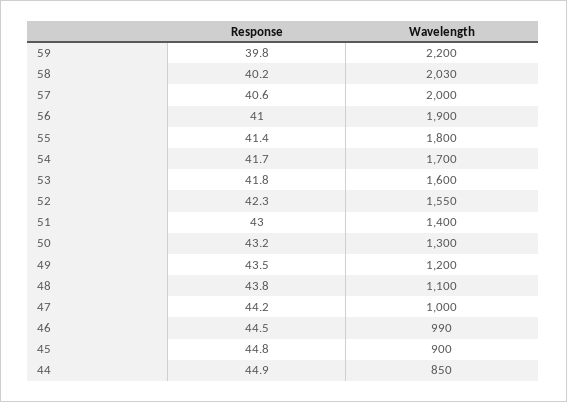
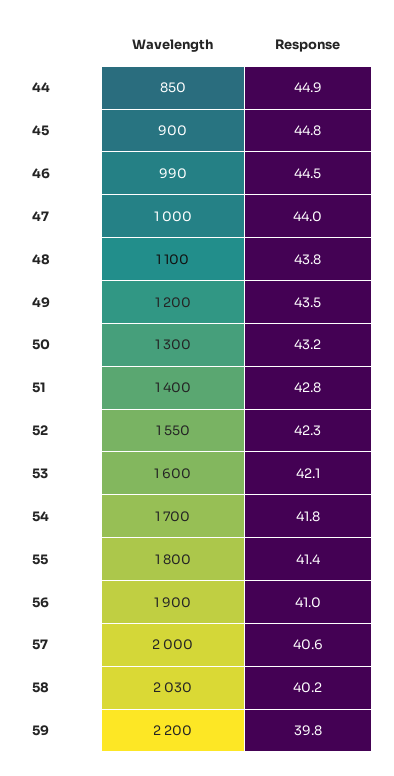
Response, 54: 41.7 -> 41.8
Response, 53: 41.8 -> 42.1
Response, 51: 43 -> 42.8
Response, 47: 44.2 -> 44

